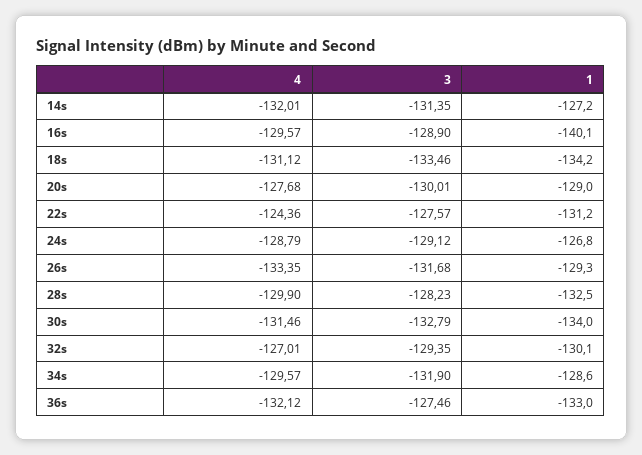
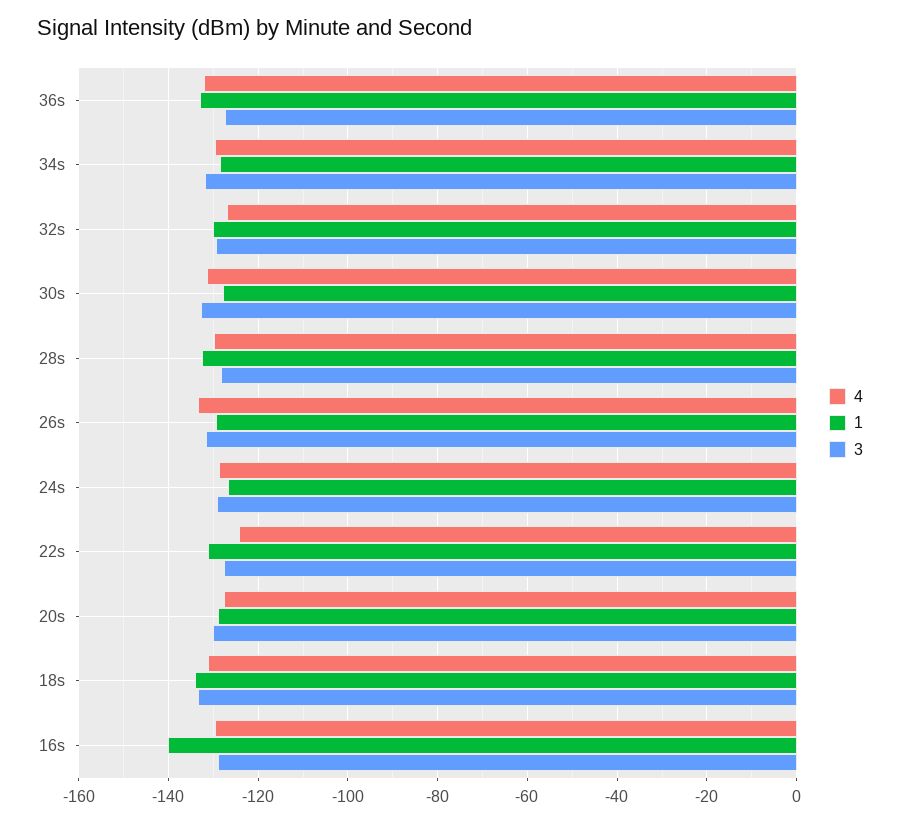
4, 14s: -132.01 -> none
3, 14s: -131.35 -> none
1, 14s: -127.2 -> none
1, 30s: -134 -> -128

